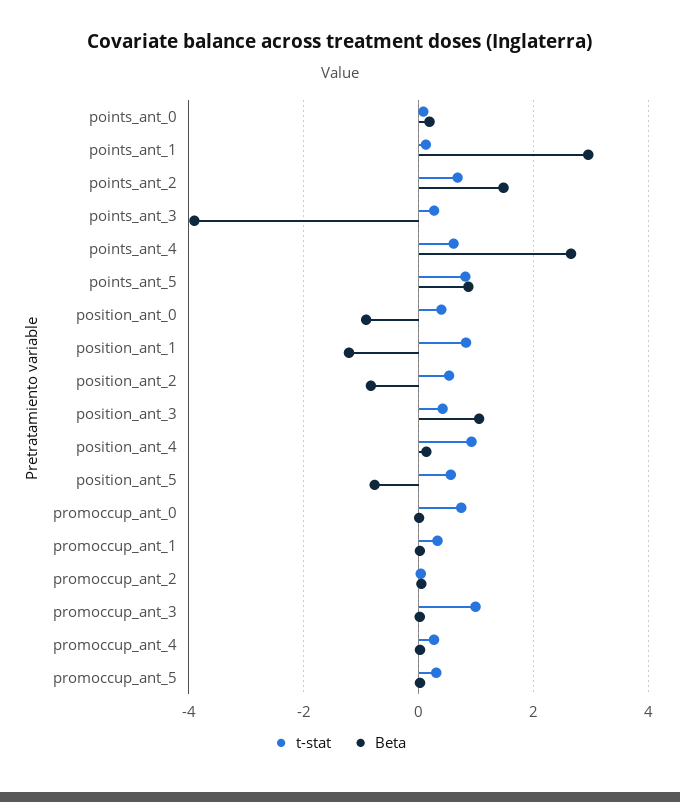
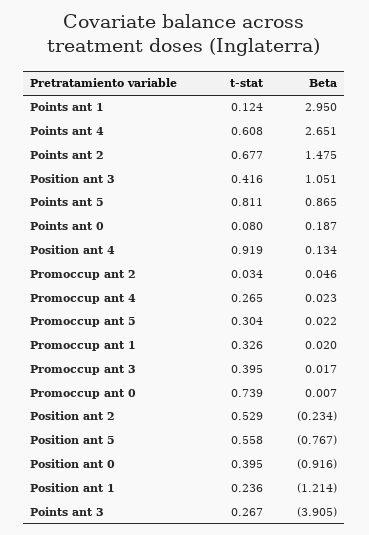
t-stat, position_ant_1: 0.8 -> 0.236
Beta, position_ant_2: -0.8 -> -0.234
t-stat, promoccup_ant_3: 1 -> 0.395

